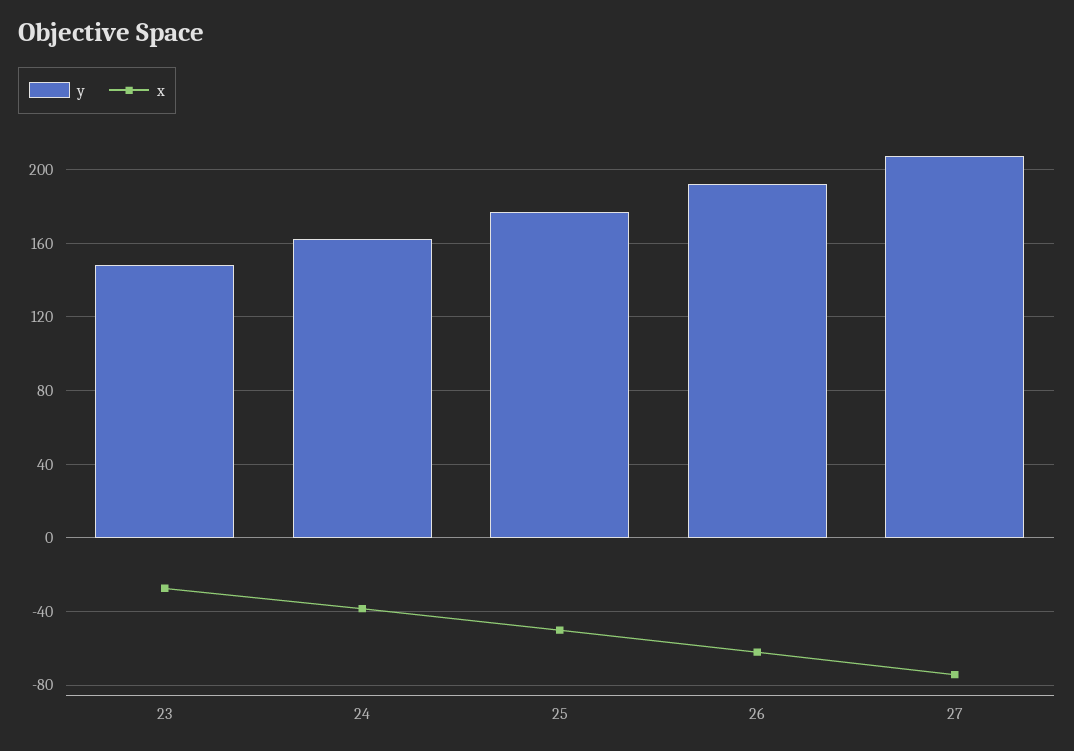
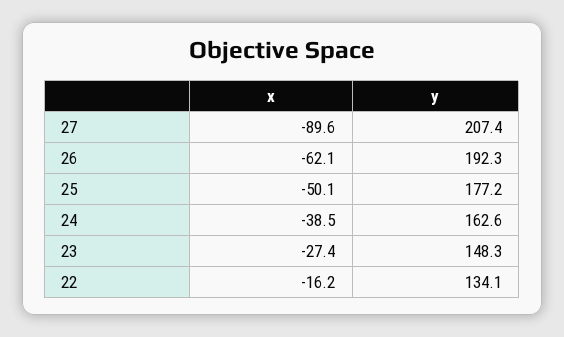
x, 27: -75 -> -89.6
x, 22: none -> -16.2
y, 22: none -> 134.1

